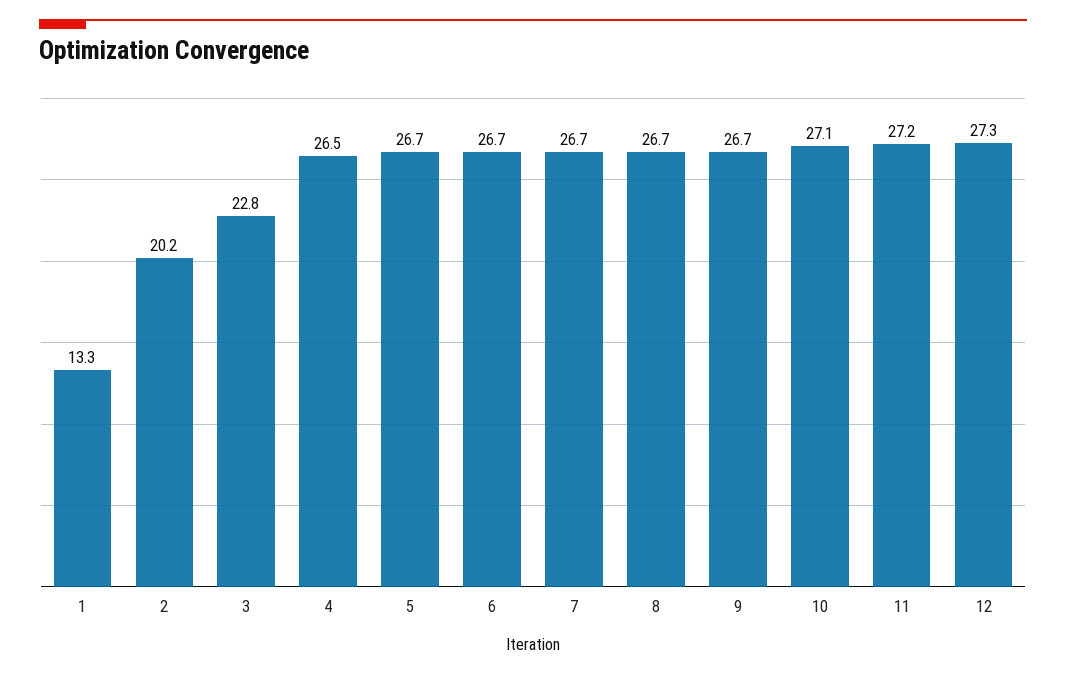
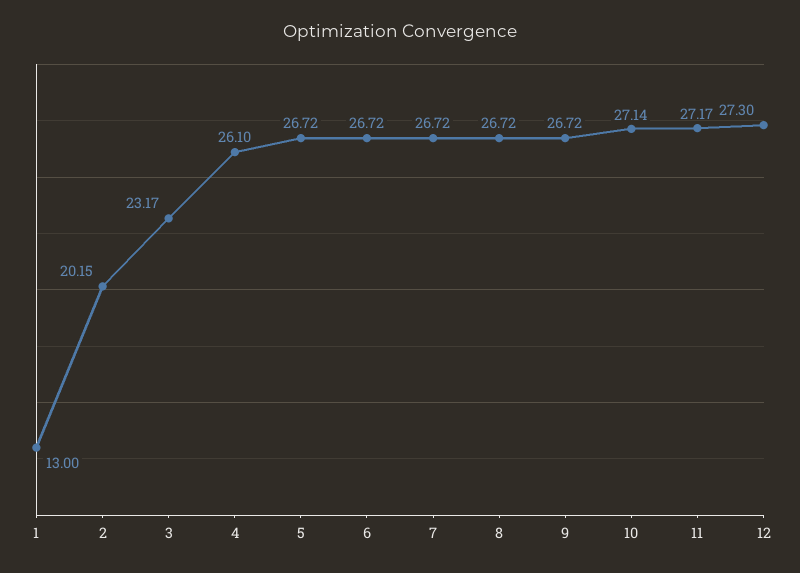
1: 13.3 -> 13
3: 22.8 -> 23.17
4: 26.5 -> 26.1

